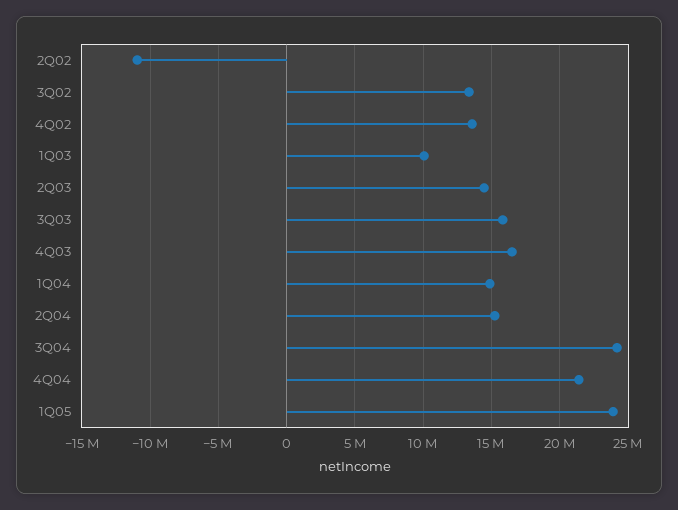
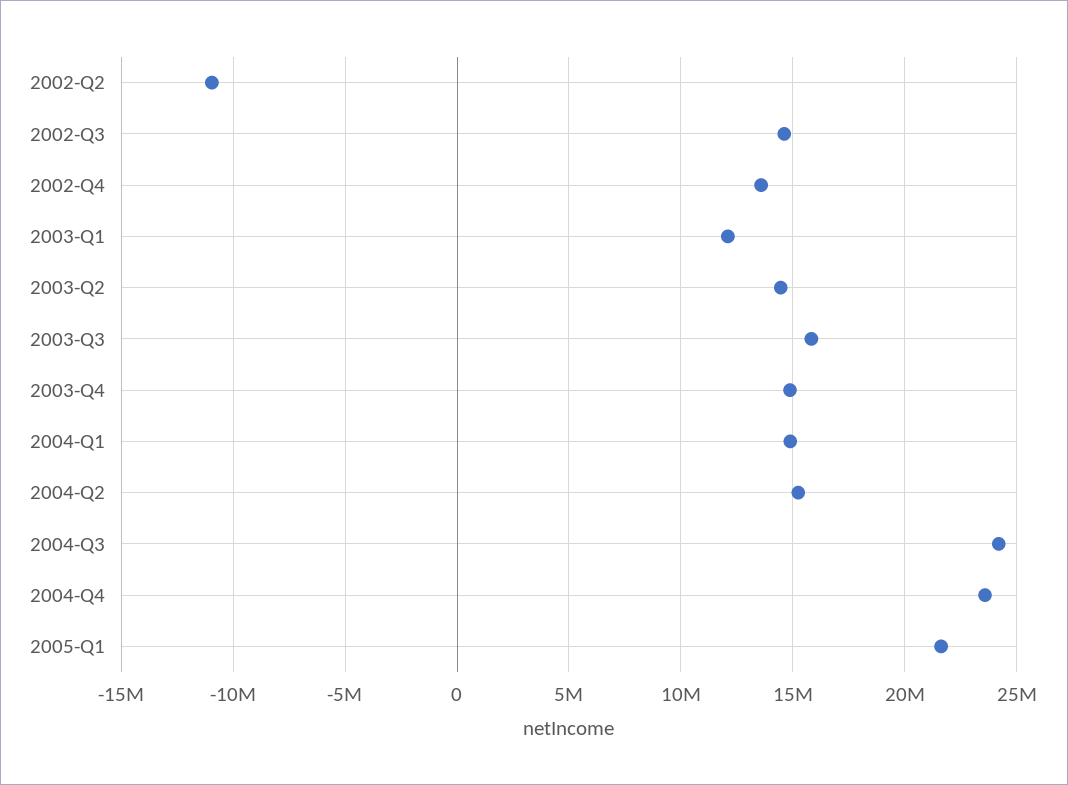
3Q02: 13500000 -> 14500000
1Q03: 10000000 -> 12000000
4Q03: 16500000 -> 15000000
4Q04: 21500000 -> 23500000
1Q05: 24000000 -> 21500000

